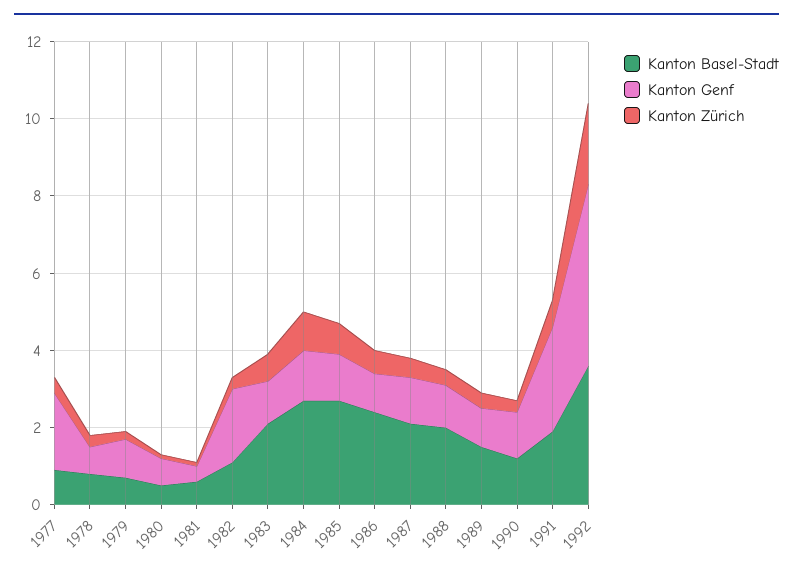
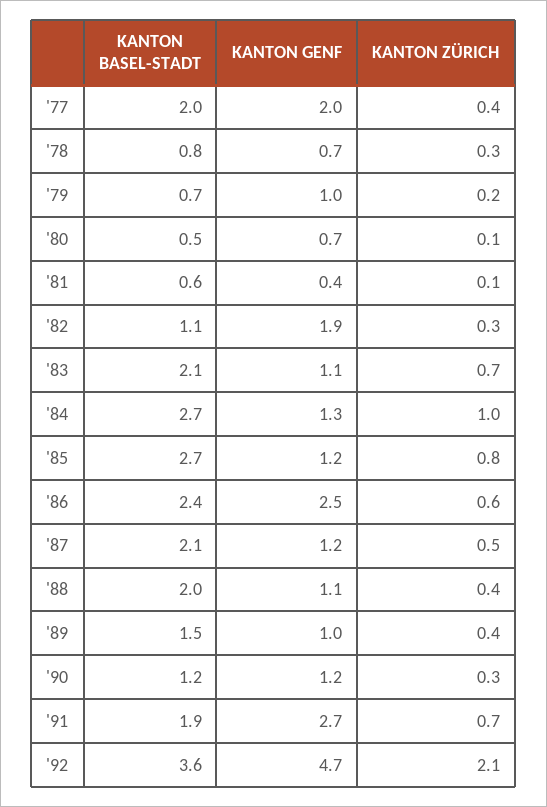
Kanton Basel-Stadt, 1977: 1 -> 2
Kanton Genf, 1986: 1 -> 2.5

